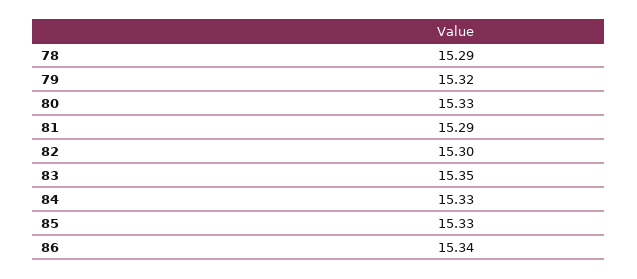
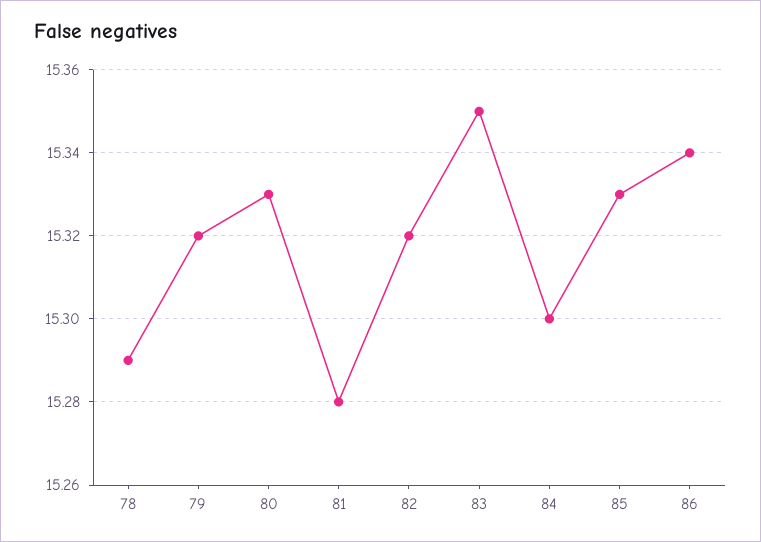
81: 15.29 -> 15.28
82: 15.3 -> 15.32
84: 15.33 -> 15.3

